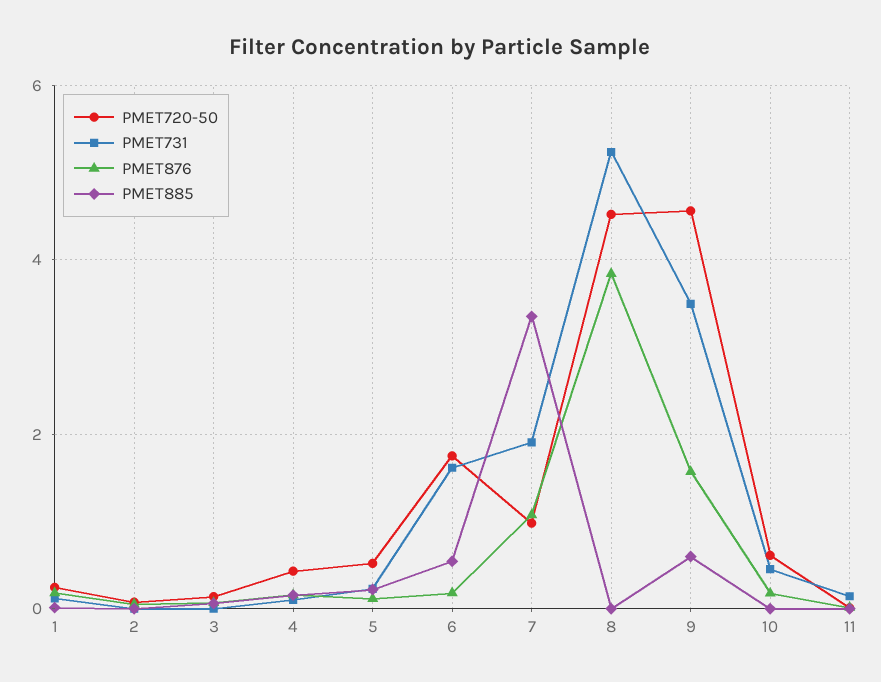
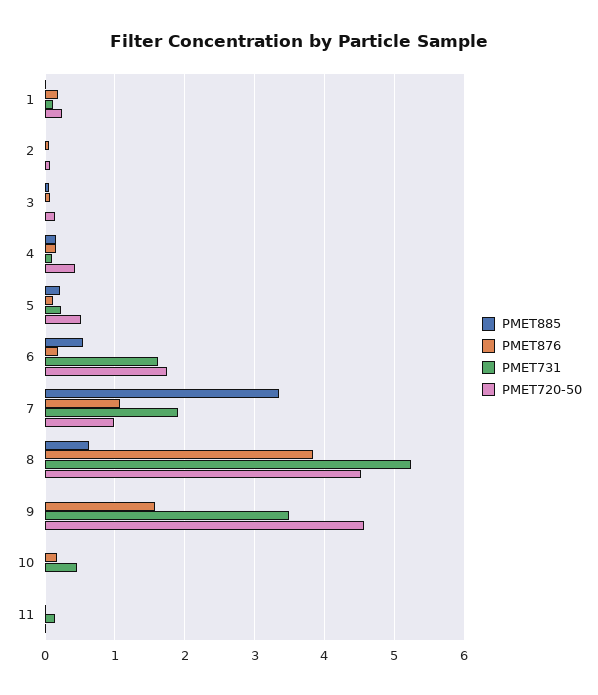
PMET885, 8: 0 -> 0.6
PMET885, 9: 0.6 -> 0
PMET720-50, 10: 0.6 -> 0

